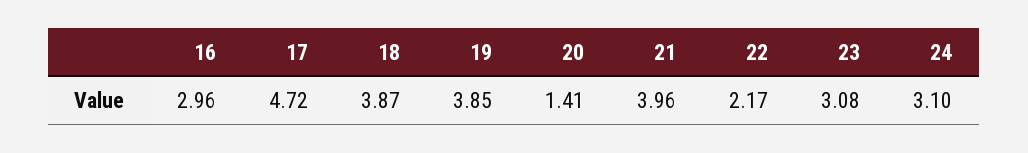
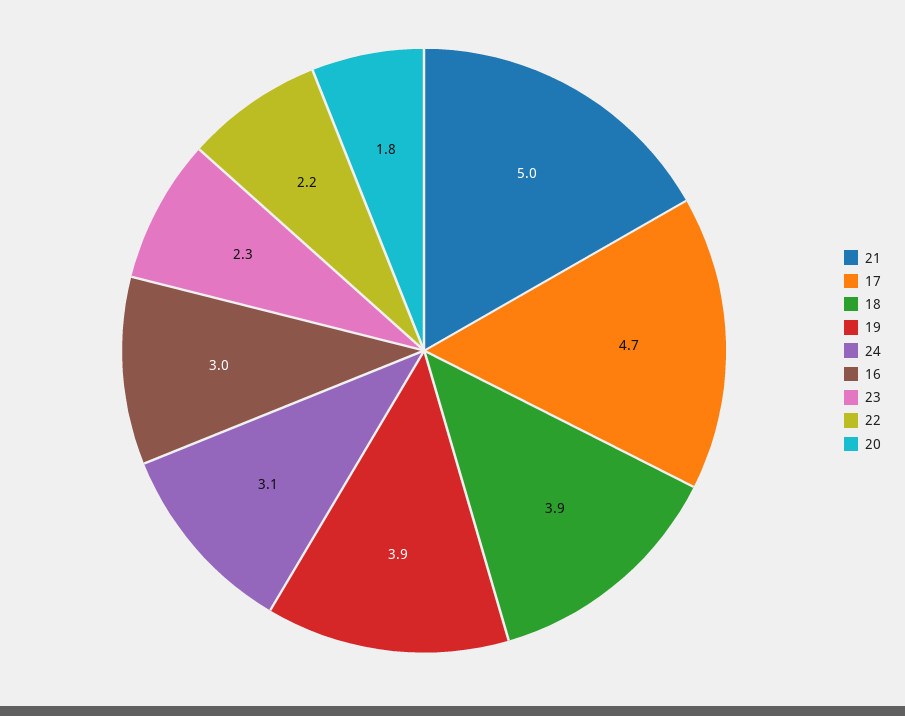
20: 1.41 -> 1.8
21: 3.96 -> 5
23: 3.08 -> 2.3

